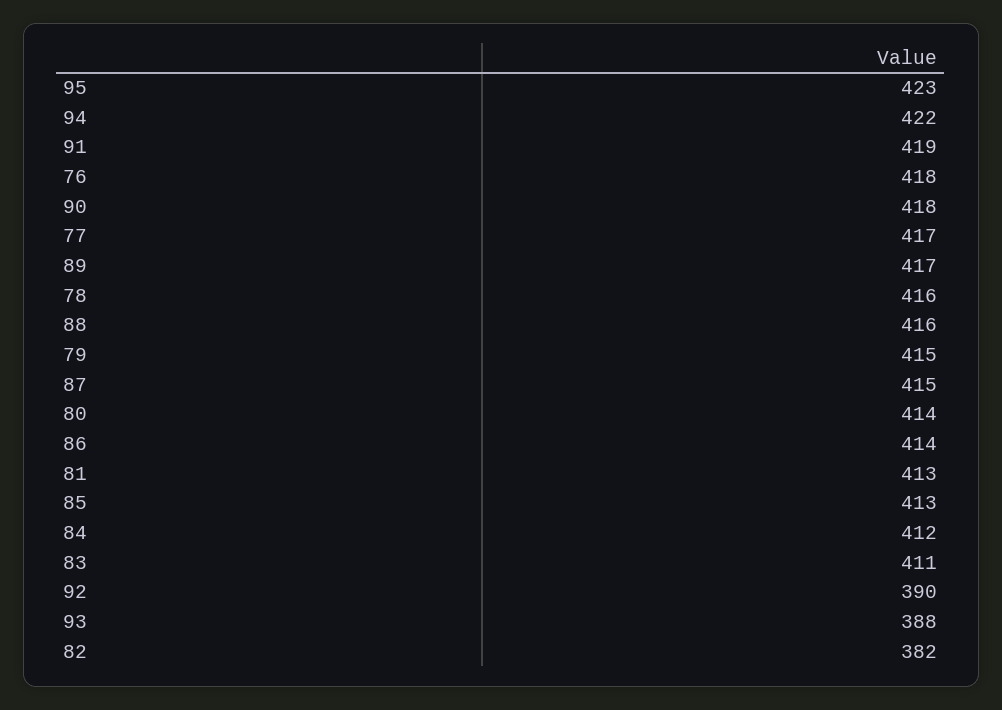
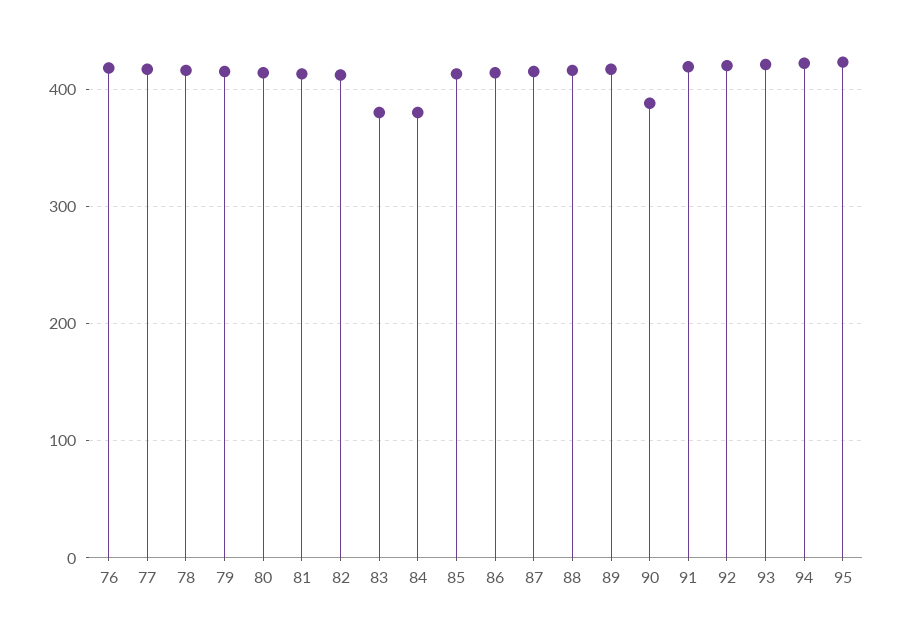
90: 418 -> 390
84: 412 -> 380
83: 411 -> 380
92: 390 -> 420
93: 388 -> 420
82: 382 -> 410

